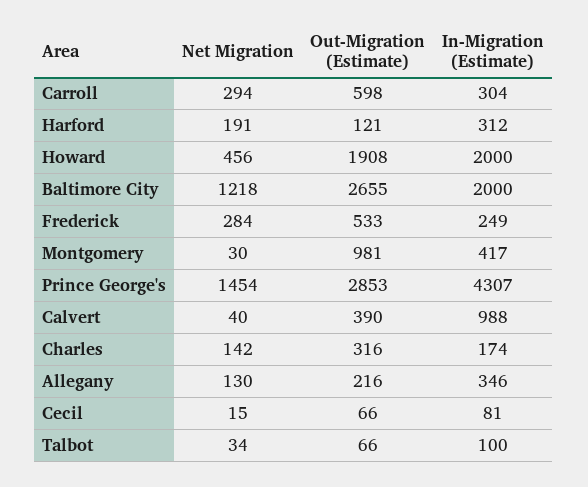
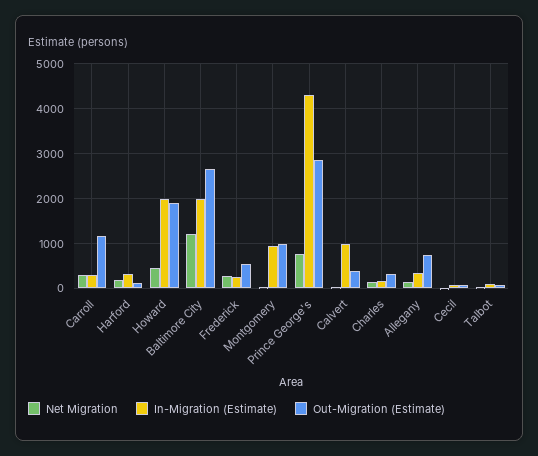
Out-Migration (Estimate), Carroll: 598 -> 1200
In-Migration (Estimate), Montgomery: 417 -> 1000
Net Migration, Prince George's: 1454 -> 800
Out-Migration (Estimate), Allegany: 216 -> 800

